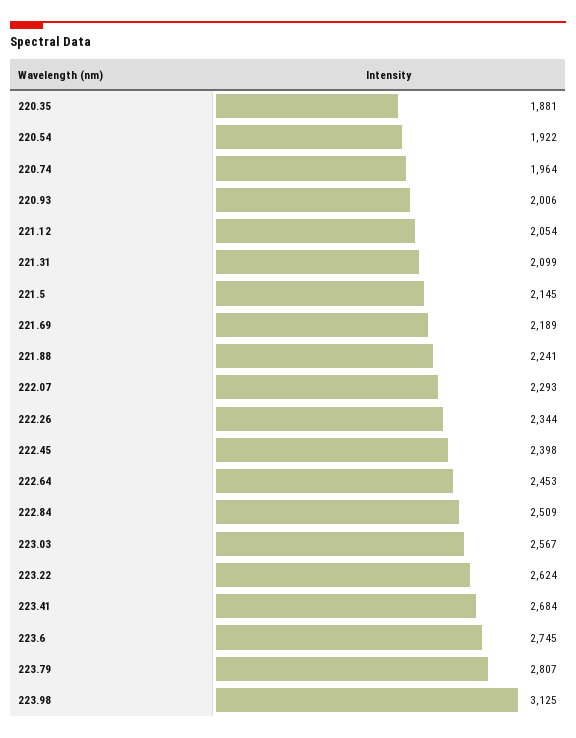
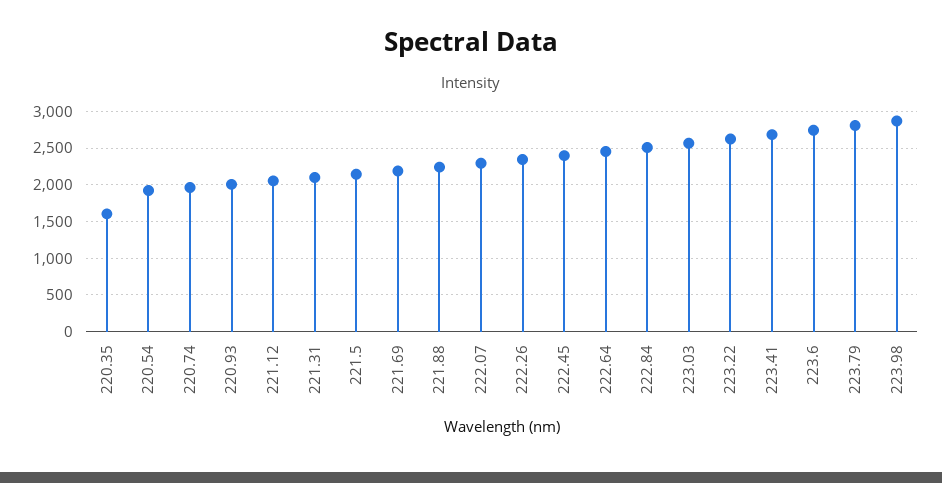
220.35: 1881 -> 1600
223.98: 3125 -> 2900

